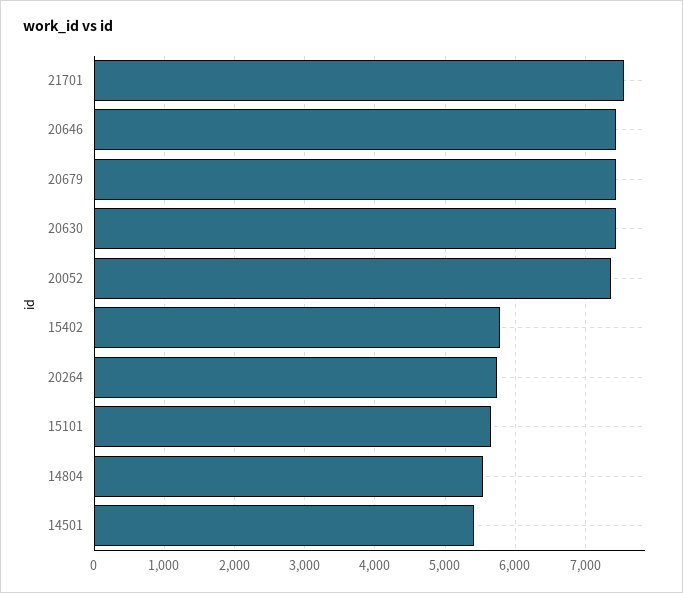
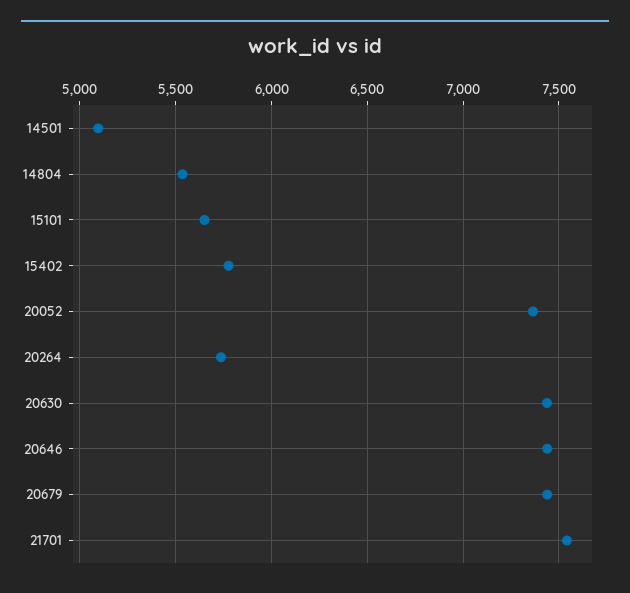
14501: 5400 -> 5100

